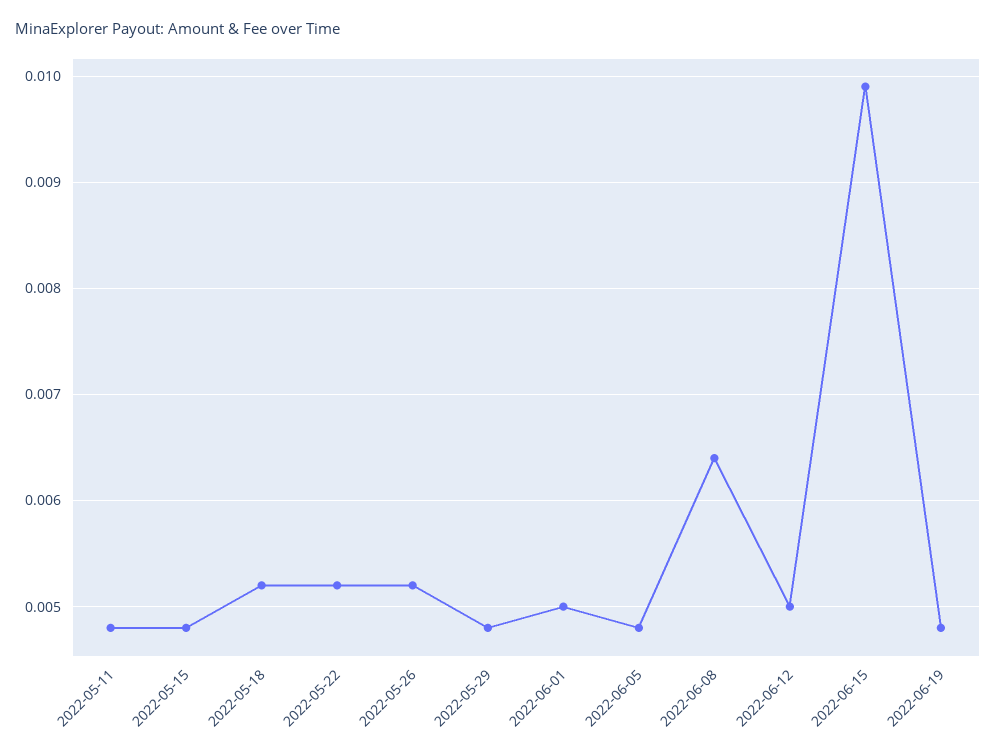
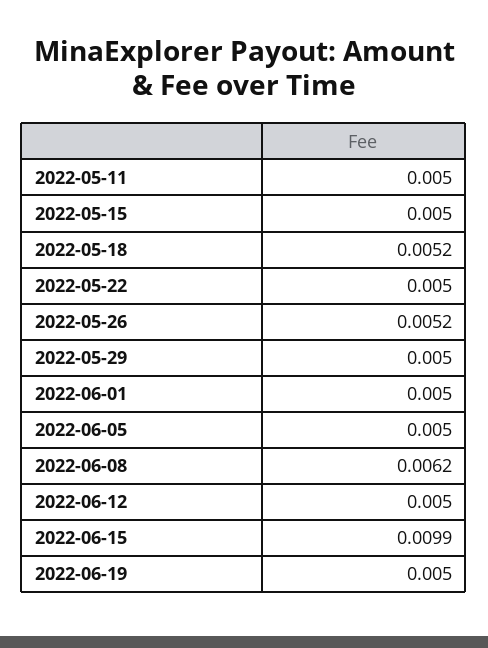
2022-05-11: 0.0048 -> 0.005
2022-05-15: 0.0048 -> 0.005
2022-05-22: 0.0052 -> 0.005
2022-05-29: 0.0048 -> 0.005
2022-06-05: 0.0048 -> 0.005
2022-06-08: 0.0064 -> 0.0062
2022-06-19: 0.0048 -> 0.005

